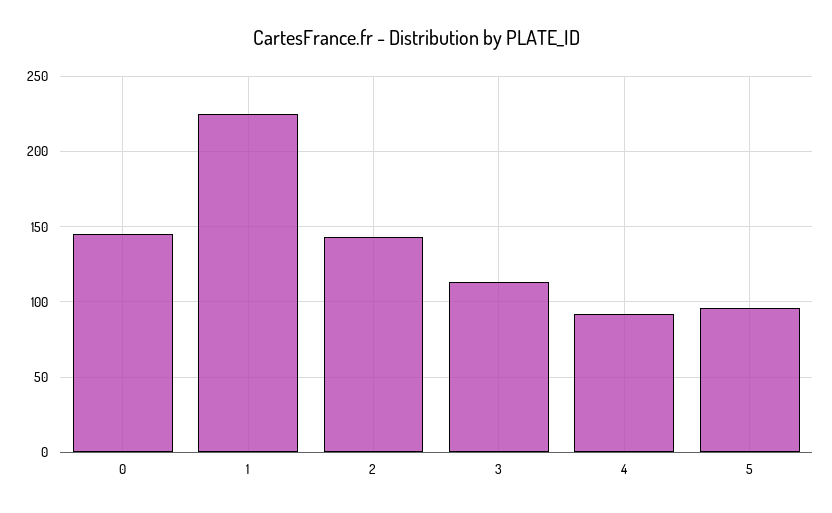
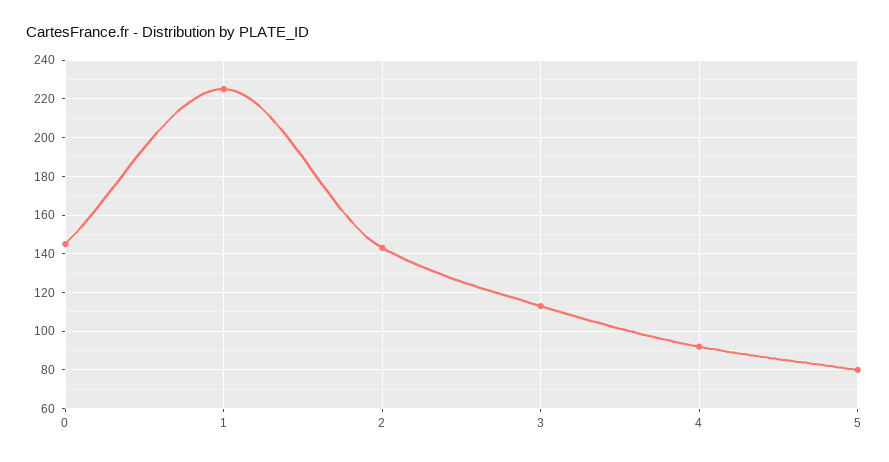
5: 95 -> 80

